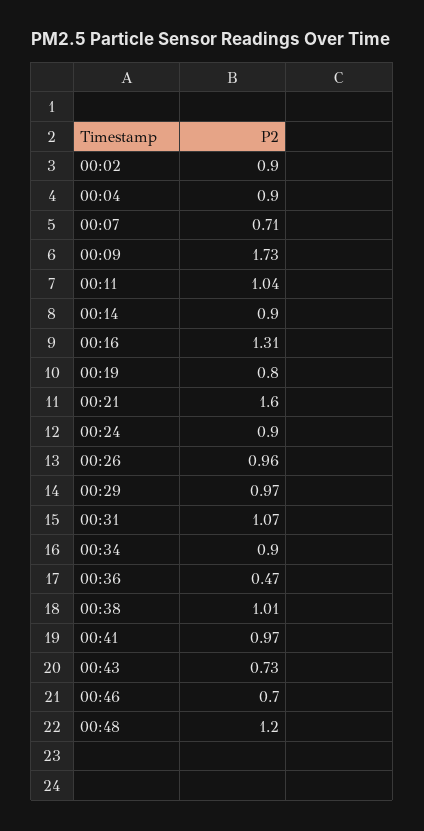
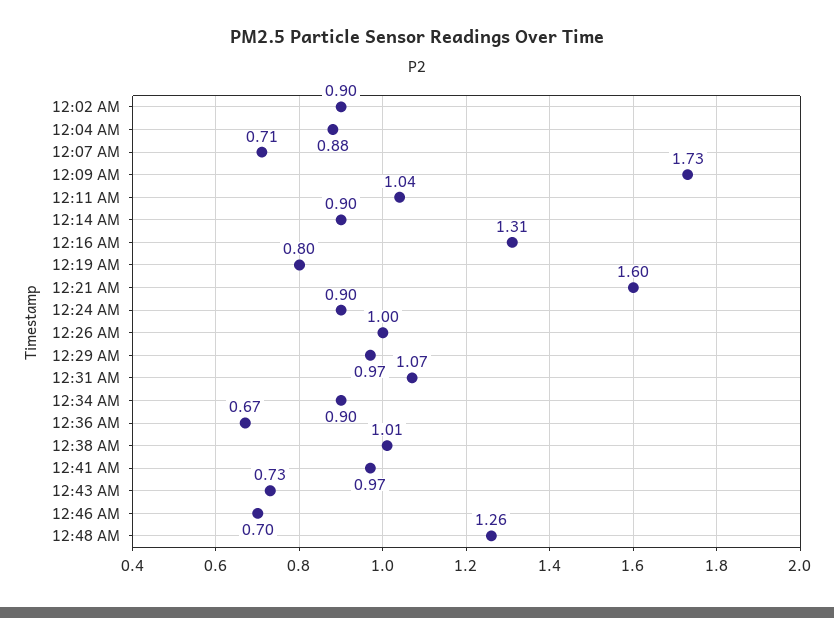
00:04: 0.9 -> 0.88
00:26: 0.96 -> 1
00:36: 0.47 -> 0.67
00:48: 1.2 -> 1.26

